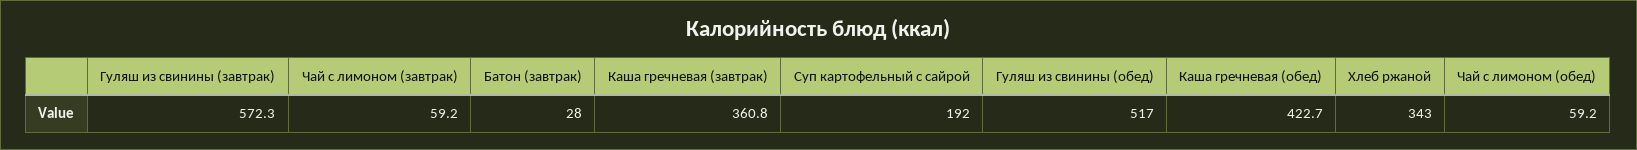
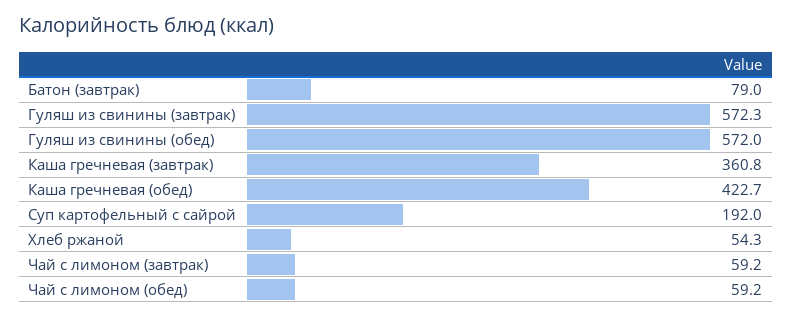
Батон (завтрак): 28 -> 79
Гуляш из свинины (обед): 517 -> 572
Хлеб ржаной: 343 -> 54.3

